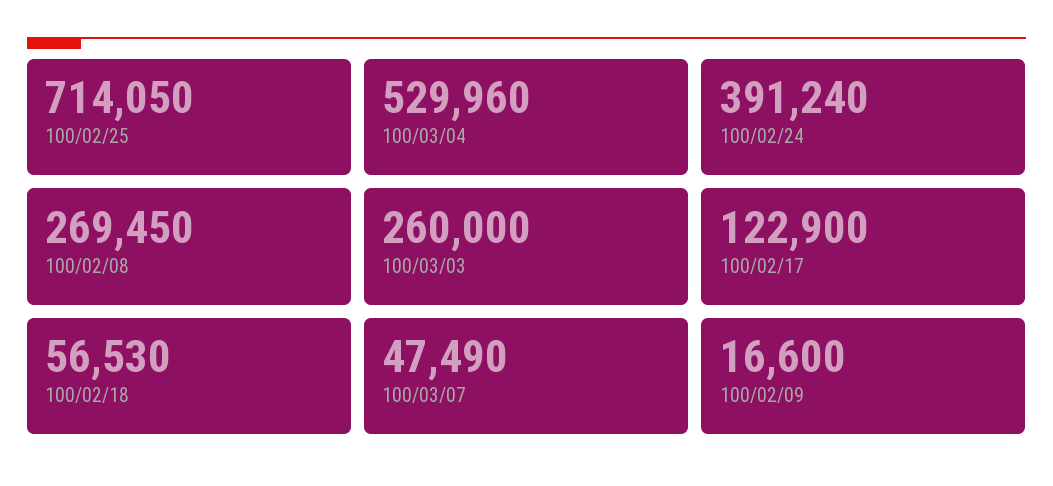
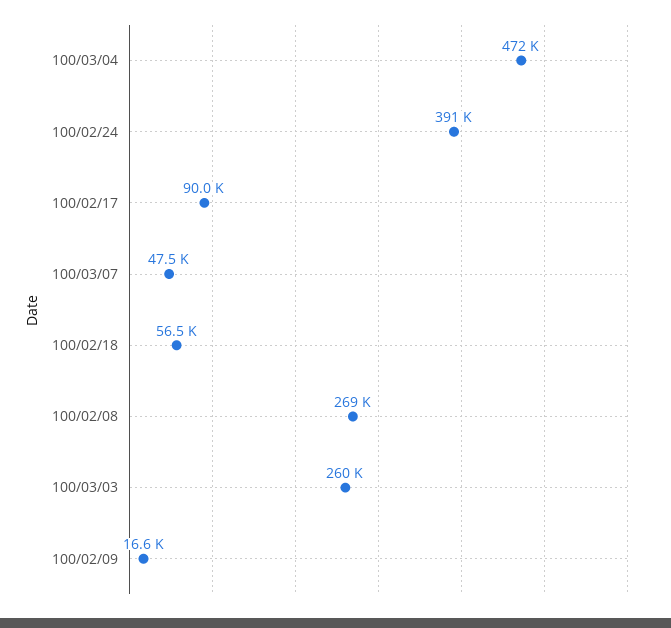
100/02/25: 714050 -> none
100/03/04: 529960 -> 472000
100/02/17: 122900 -> 90000

